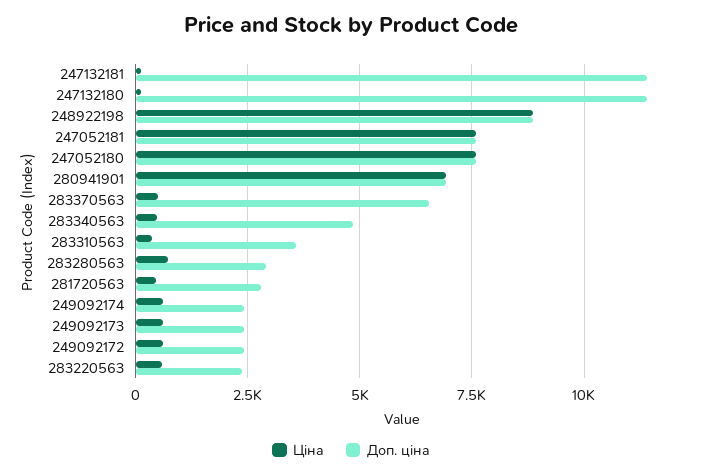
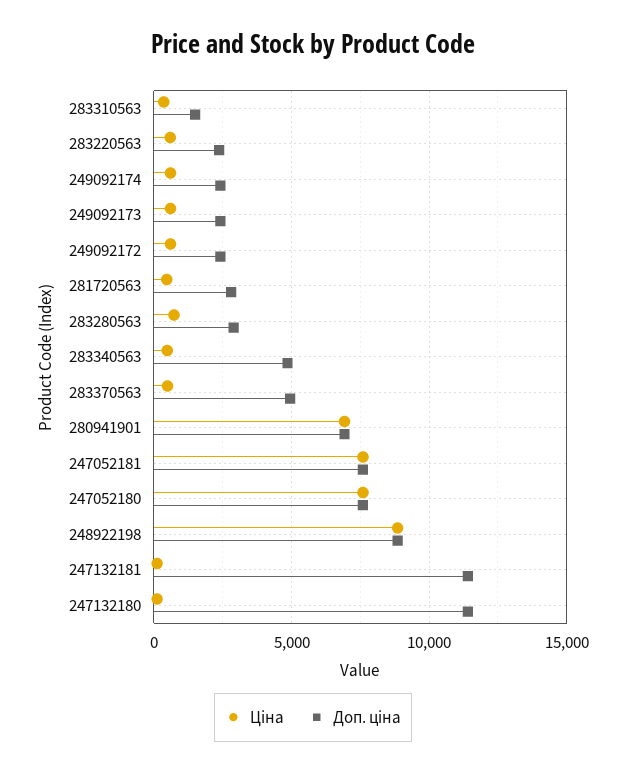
Доп. ціна, 283370563: 6500 -> 5000
Доп. ціна, 283310563: 3500 -> 1500

